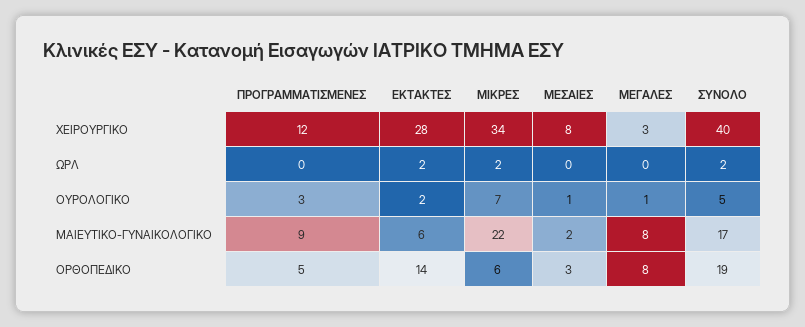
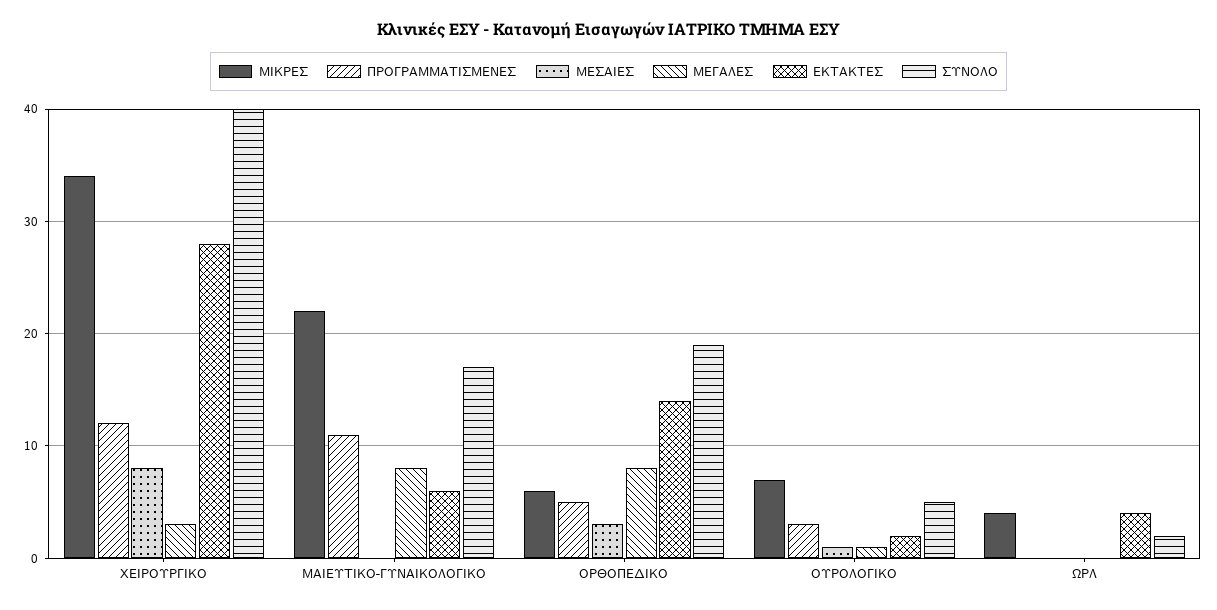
ΕΚΤΑΚΤΕΣ, ΩΡΛ: 2 -> 4
ΜΙΚΡΕΣ, ΩΡΛ: 2 -> 4
ΠΡΟΓΡΑΜΜΑΤΙΣΜΕΝΕΣ, ΜΑΙΕΥΤΙΚΟ-ΓΥΝΑΙΚΟΛΟΓΙΚΟ: 9 -> 11
ΜΕΣΑΙΕΣ, ΜΑΙΕΥΤΙΚΟ-ΓΥΝΑΙΚΟΛΟΓΙΚΟ: 2 -> 0

